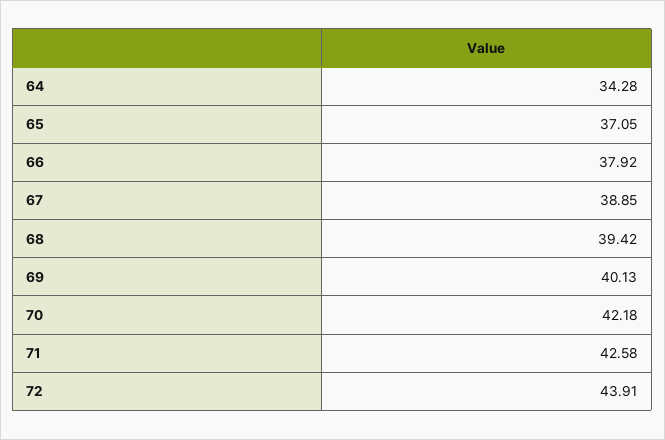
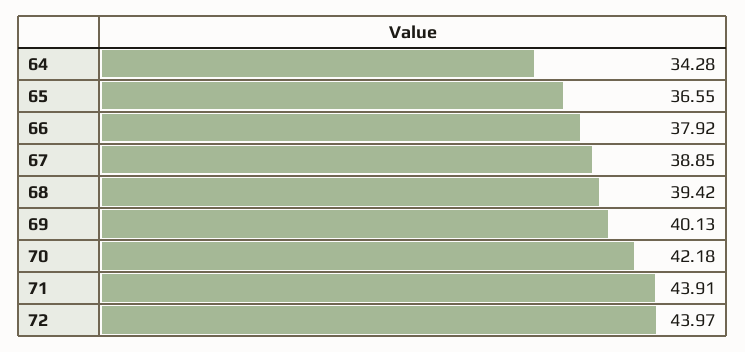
65: 37.05 -> 36.55
71: 42.58 -> 43.91
72: 43.91 -> 43.97

